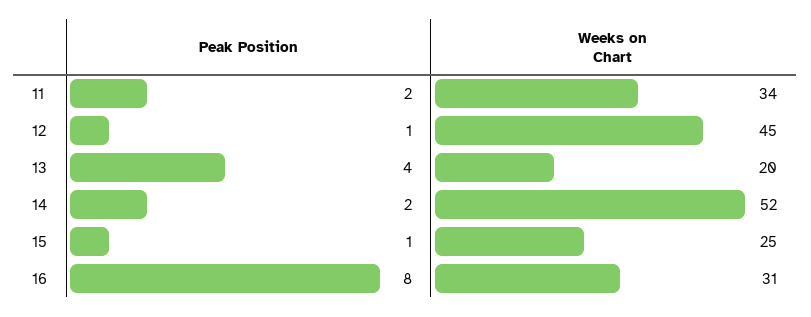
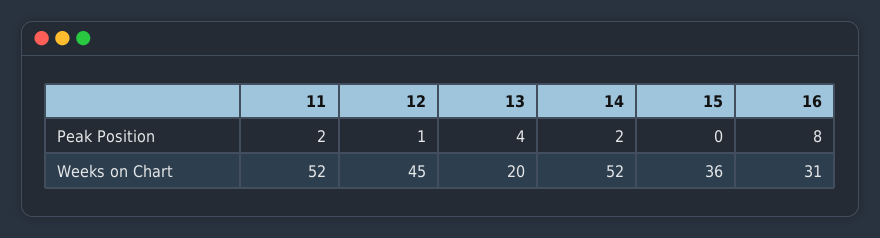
Weeks on Chart, 11: 34 -> 52
Peak Position, 15: 1 -> 0
Weeks on Chart, 15: 25 -> 36

